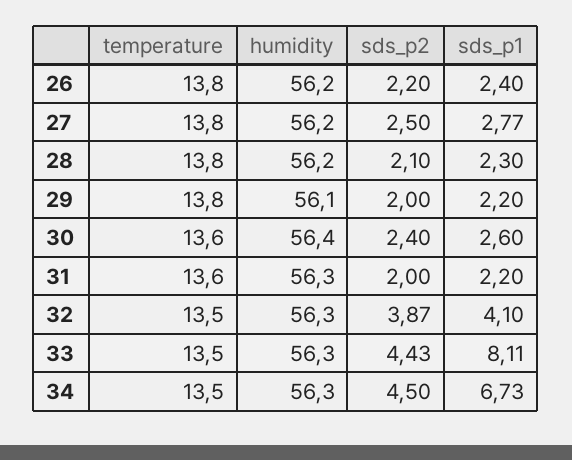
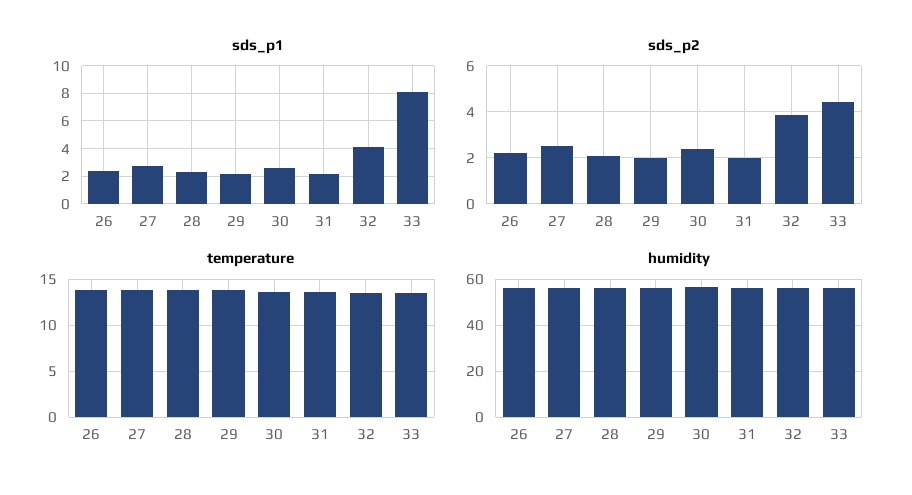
temperature, 34: 13.5 -> none
humidity, 34: 56.3 -> none
sds_p2, 34: 4.5 -> none
sds_p1, 34: 6.73 -> none

